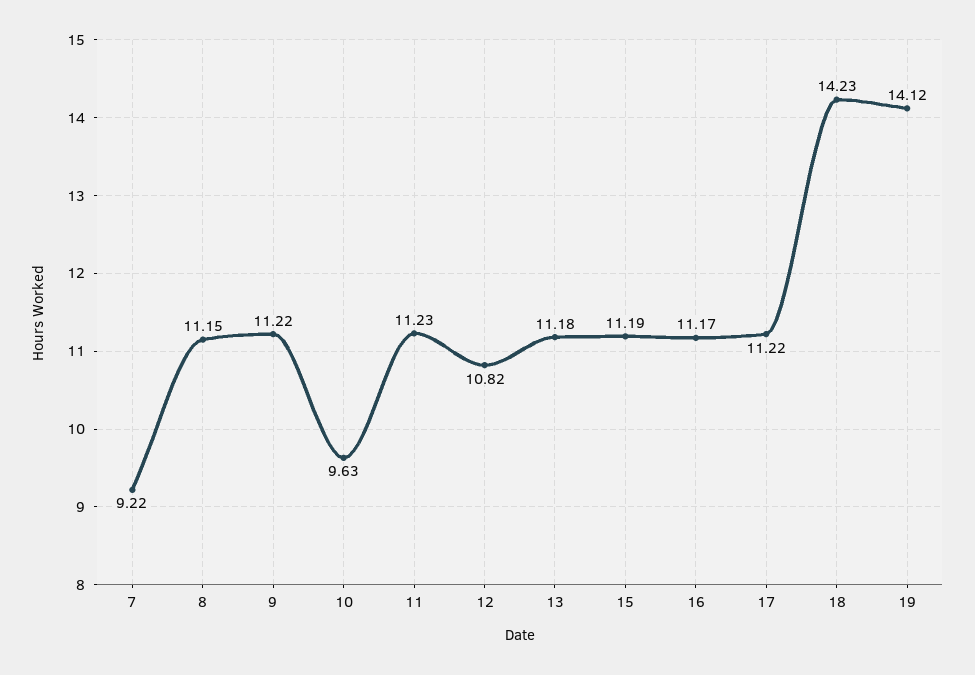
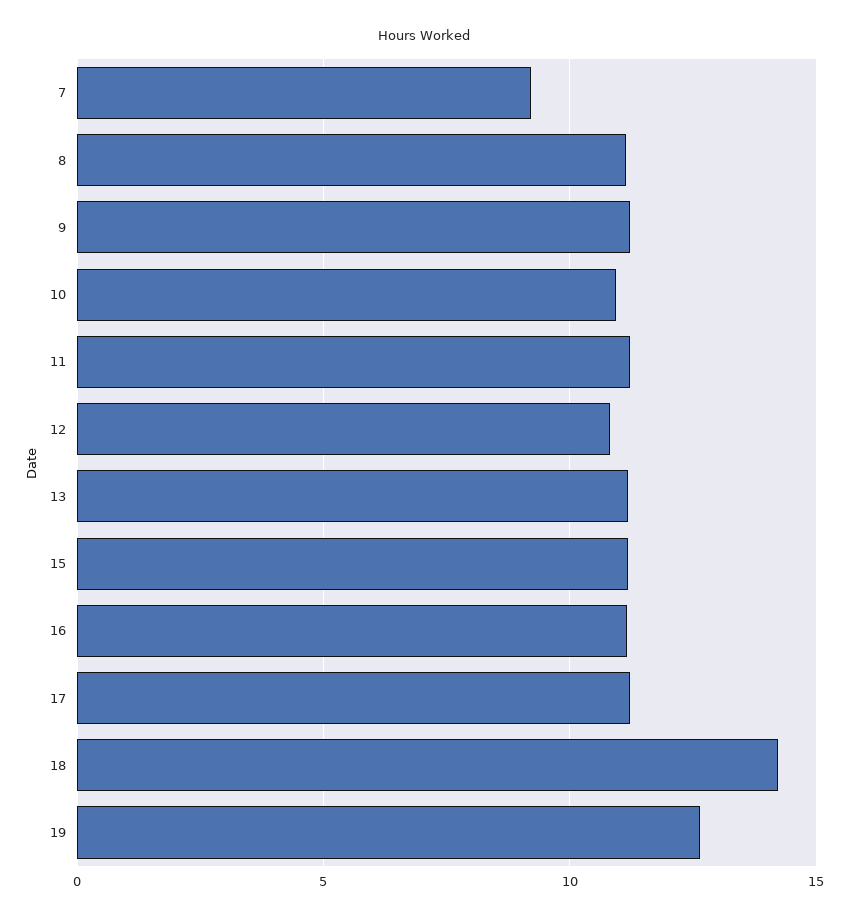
10: 9.63 -> 11
19: 14.12 -> 12.5

